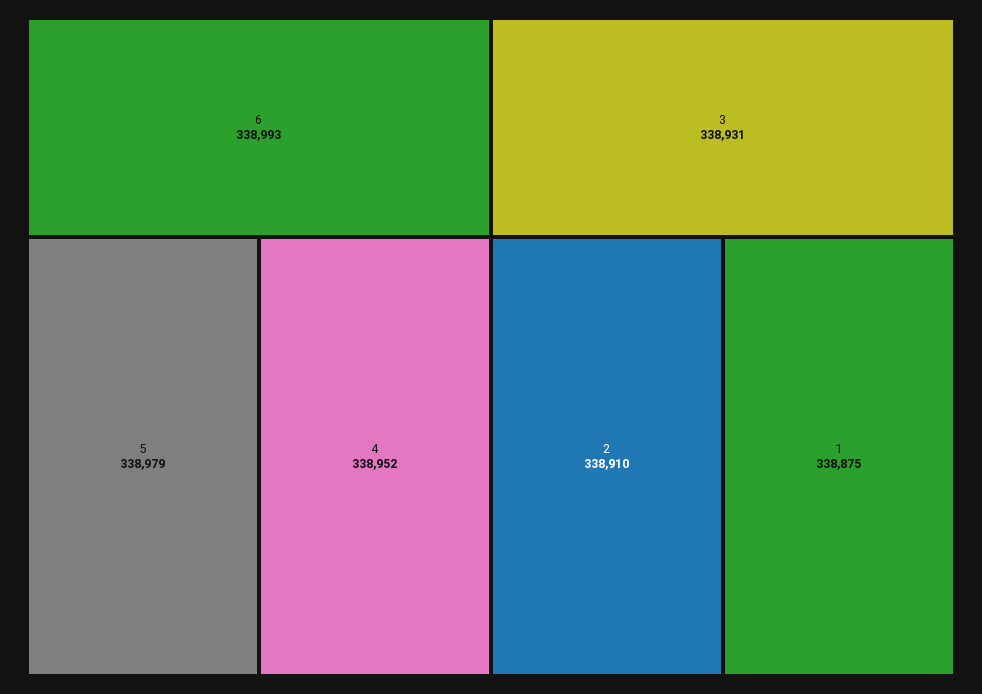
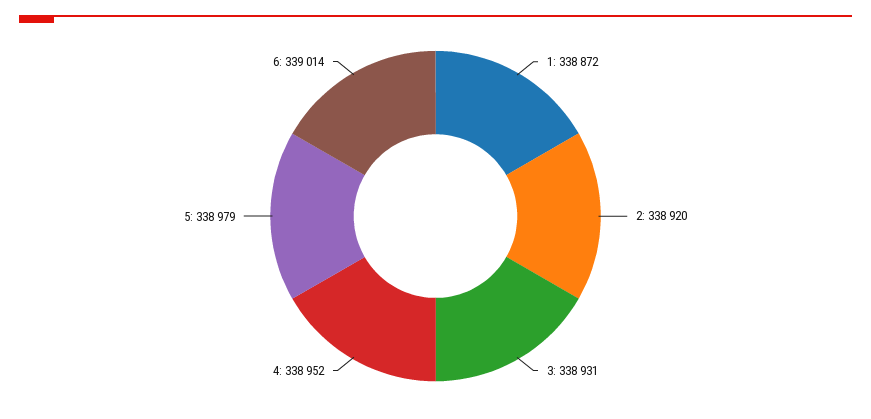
6: 338993 -> 339014
2: 338910 -> 338920
1: 338875 -> 338872

